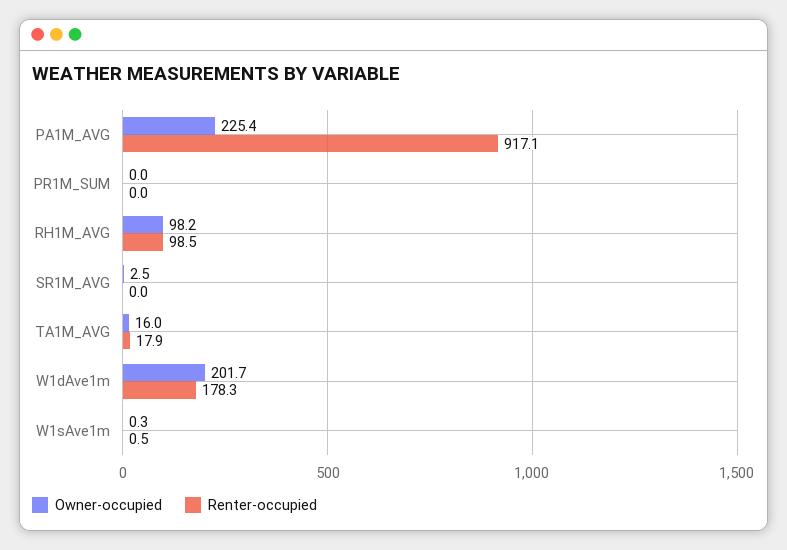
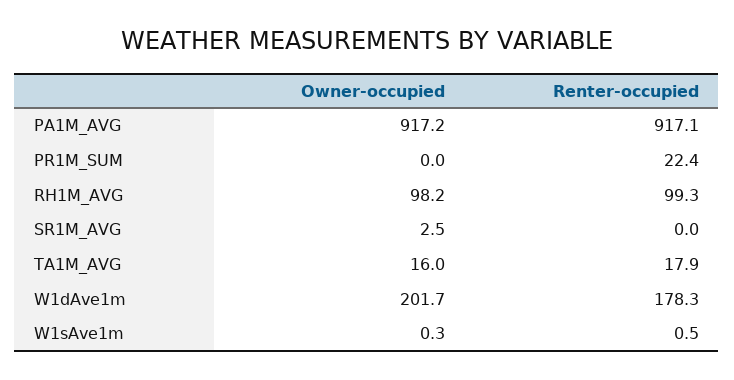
Owner-occupied, PA1M_AVG: 225.4 -> 917.2
Renter-occupied, PR1M_SUM: 0 -> 22.4
Renter-occupied, RH1M_AVG: 98.5 -> 99.3

